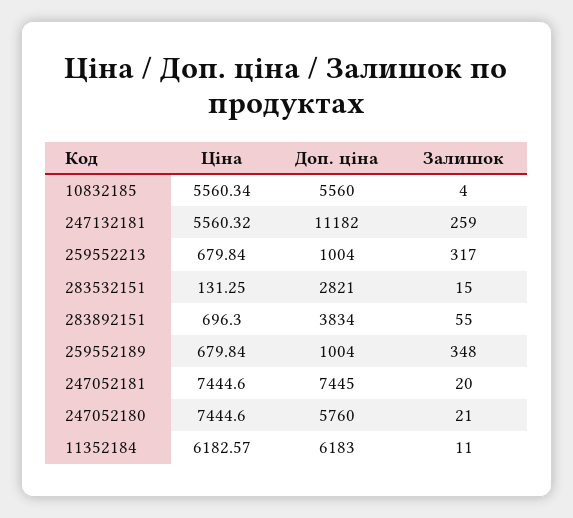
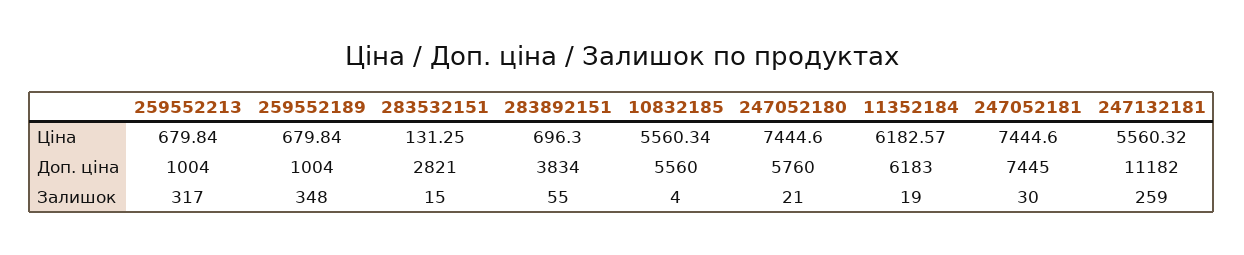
Залишок, 247052181: 20 -> 30
Залишок, 11352184: 11 -> 19

